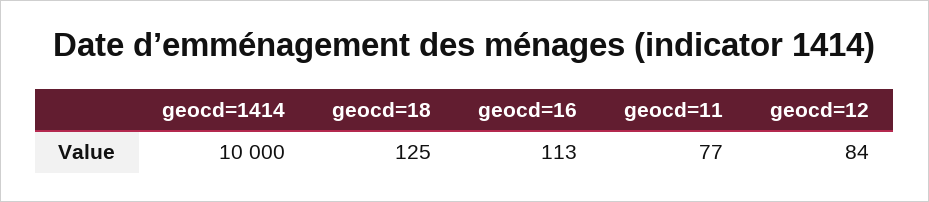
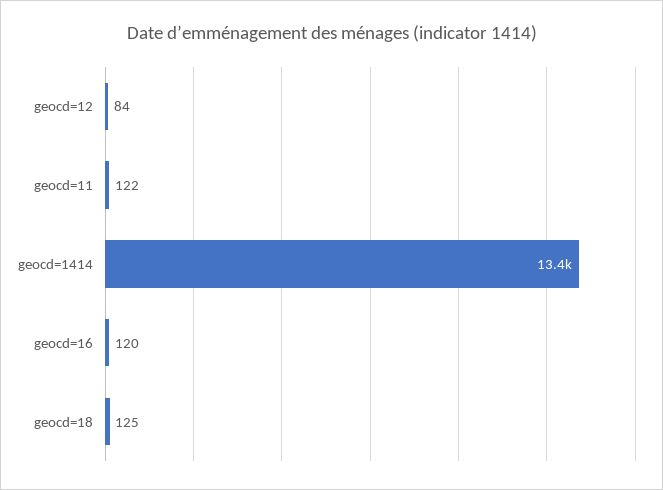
geocd=1414: 10000 -> 13400
geocd=16: 113 -> 120
geocd=11: 77 -> 122

